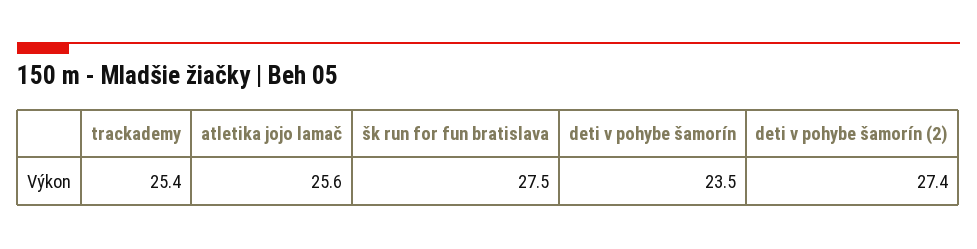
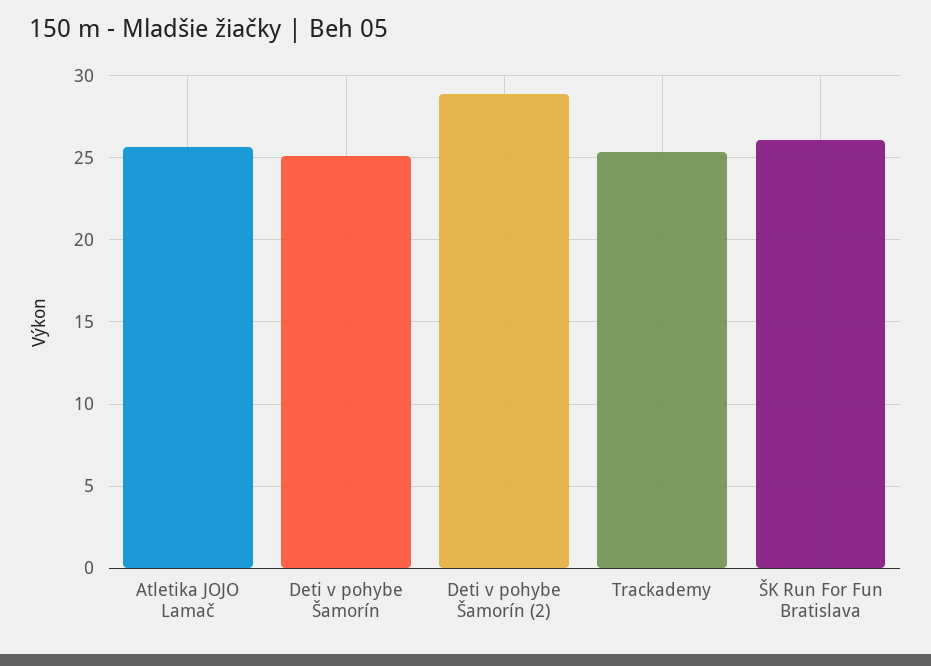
šk run for fun bratislava: 27.5 -> 26
deti v pohybe šamorín: 23.5 -> 25
deti v pohybe šamorín (2): 27.4 -> 29

